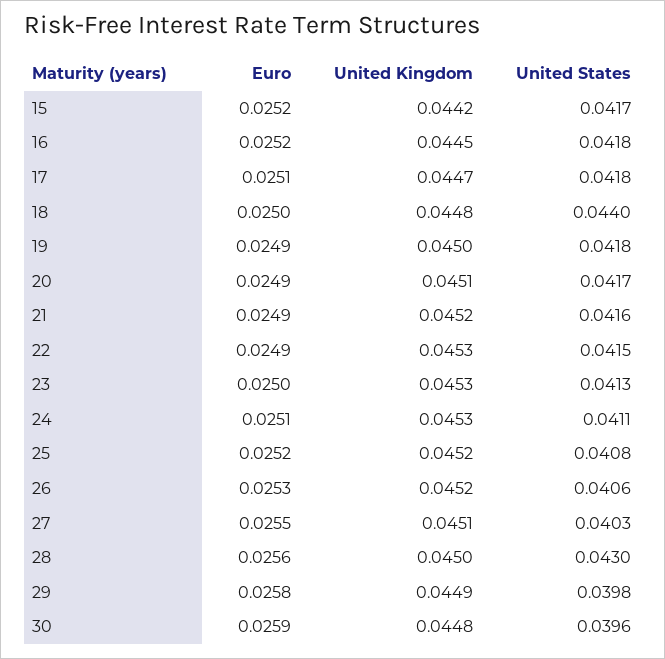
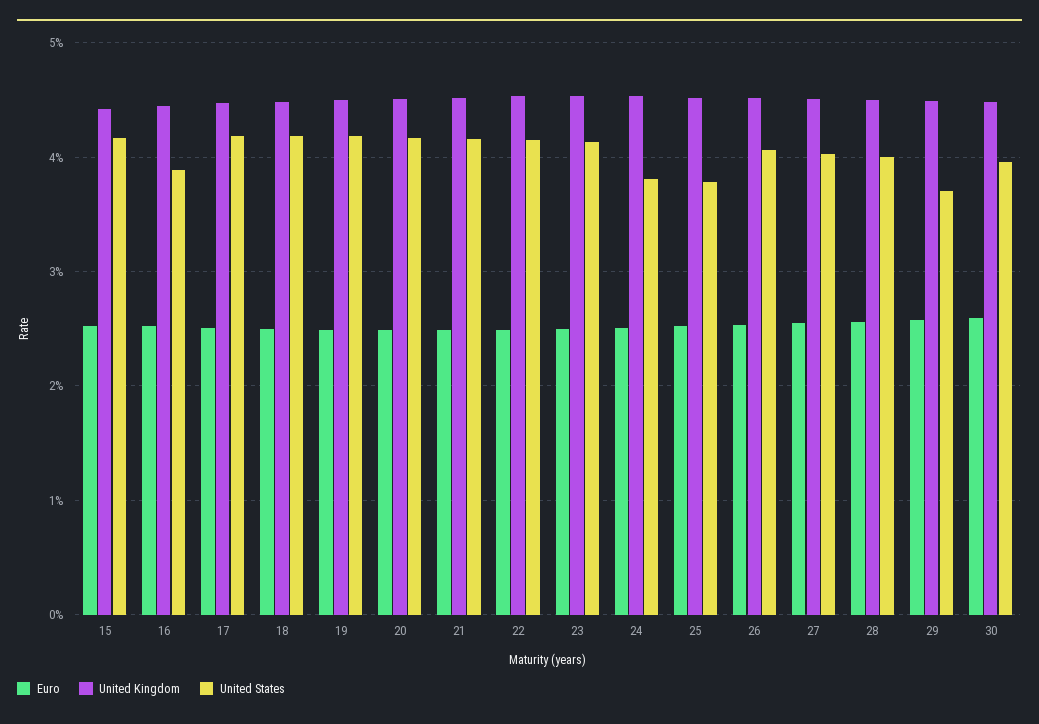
United States, 16: 0.0418 -> 0.039
United States, 18: 0.044 -> 0.042
United States, 24: 0.0411 -> 0.038
United States, 25: 0.0408 -> 0.038
United States, 28: 0.043 -> 0.04
United States, 29: 0.0398 -> 0.037

